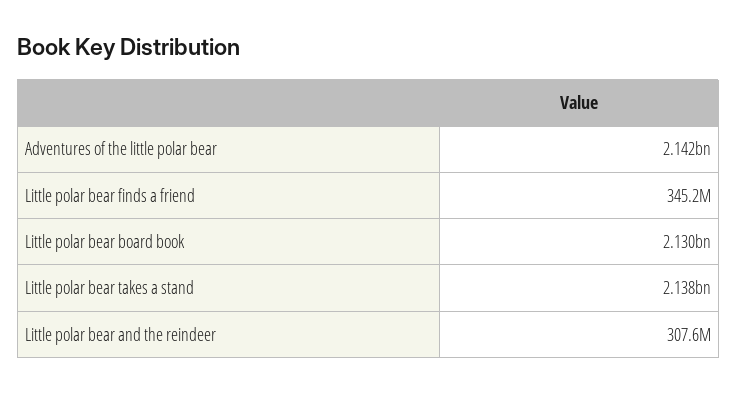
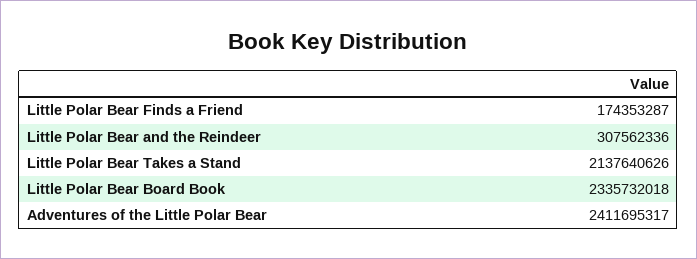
Adventures of the little polar bear: 2142000000 -> 2411695317
Little polar bear finds a friend: 345200000 -> 174353287
Little polar bear board book: 2130000000 -> 2335732018

